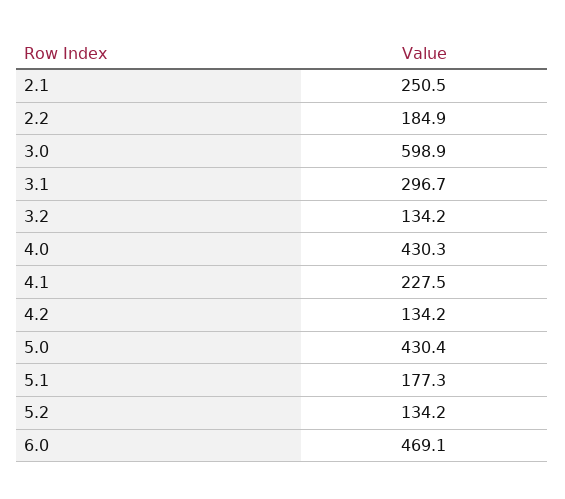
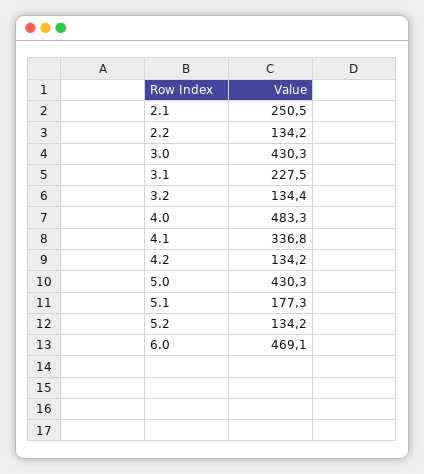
2.2: 184.9 -> 134.2
3.0: 598.9 -> 430.3
3.1: 296.7 -> 227.5
3.2: 134.2 -> 134.4
4.0: 430.3 -> 483.3
4.1: 227.5 -> 336.8
5.0: 430.4 -> 430.3

